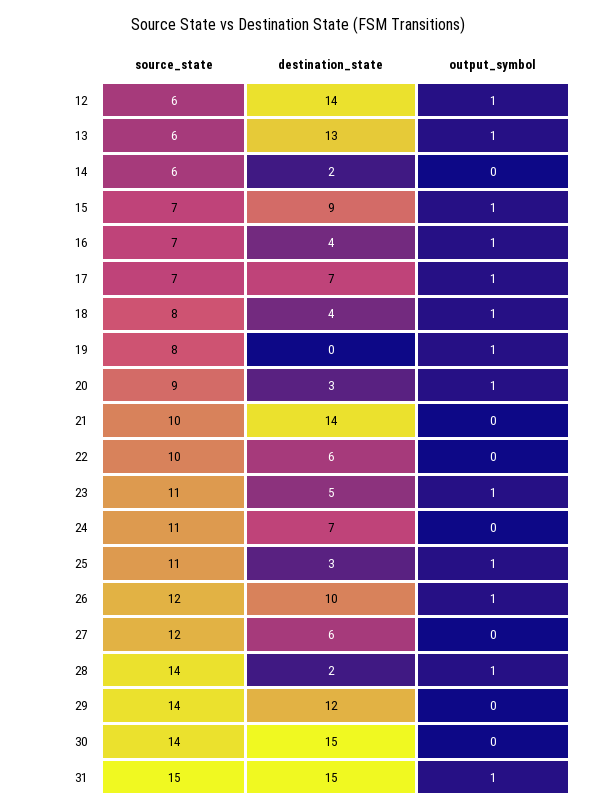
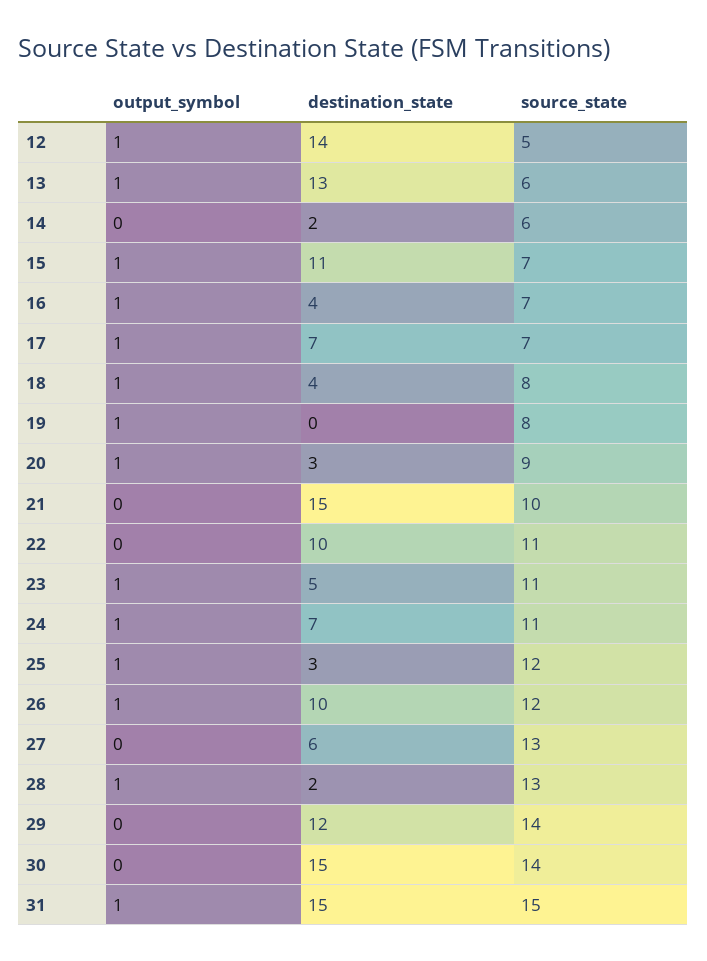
source_state, 12: 6 -> 5
destination_state, 15: 9 -> 11
destination_state, 21: 14 -> 15
source_state, 22: 10 -> 11
destination_state, 22: 6 -> 10
output_symbol, 24: 0 -> 1
source_state, 25: 11 -> 12
source_state, 27: 12 -> 13
source_state, 28: 14 -> 13

